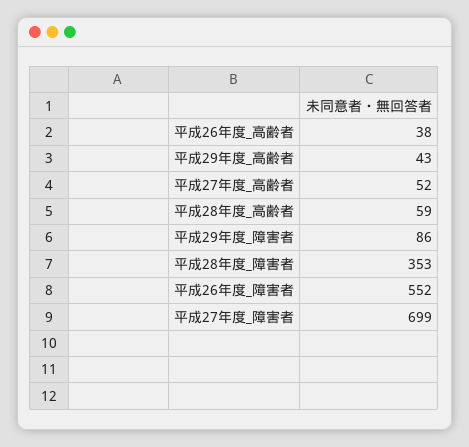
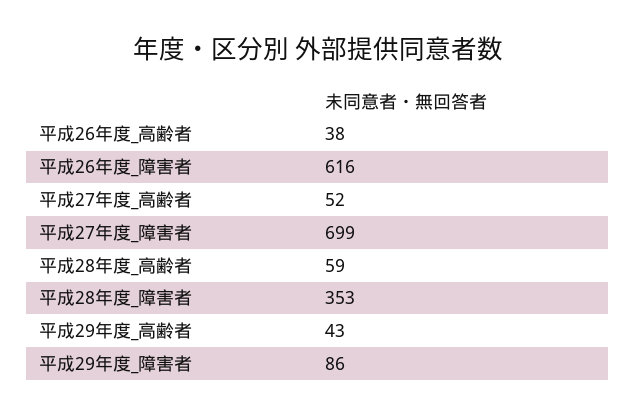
平成26年度_障害者: 552 -> 616

